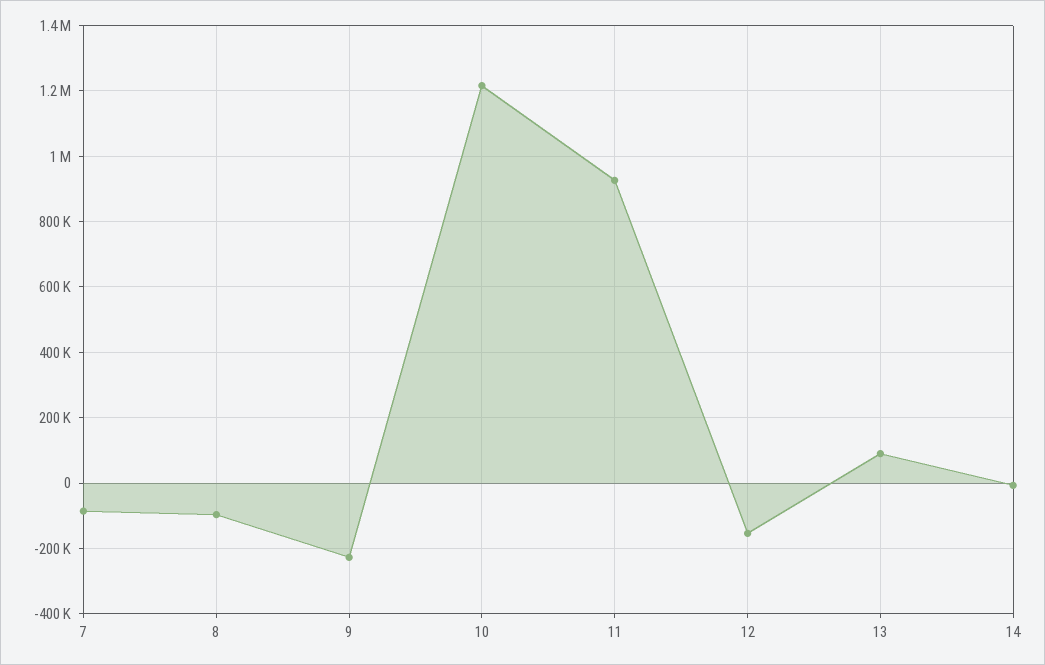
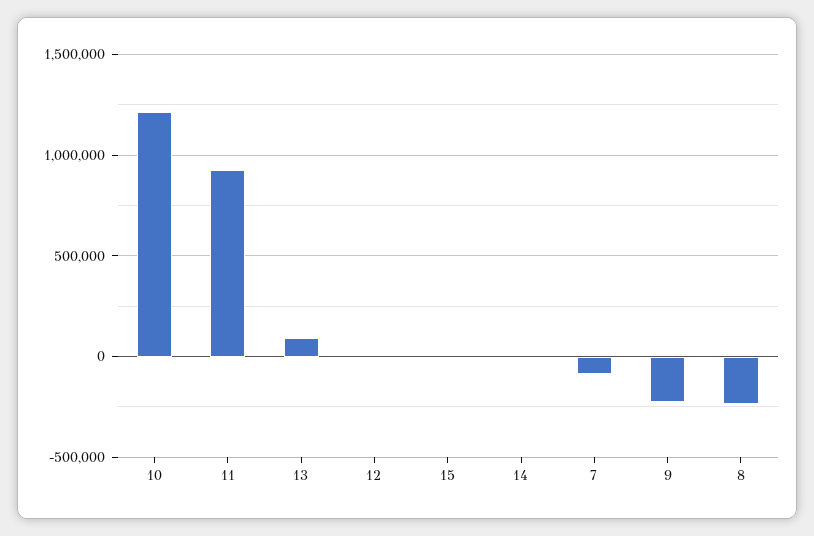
8: -100000 -> -250000
12: -160000 -> 0
15: none -> 0

